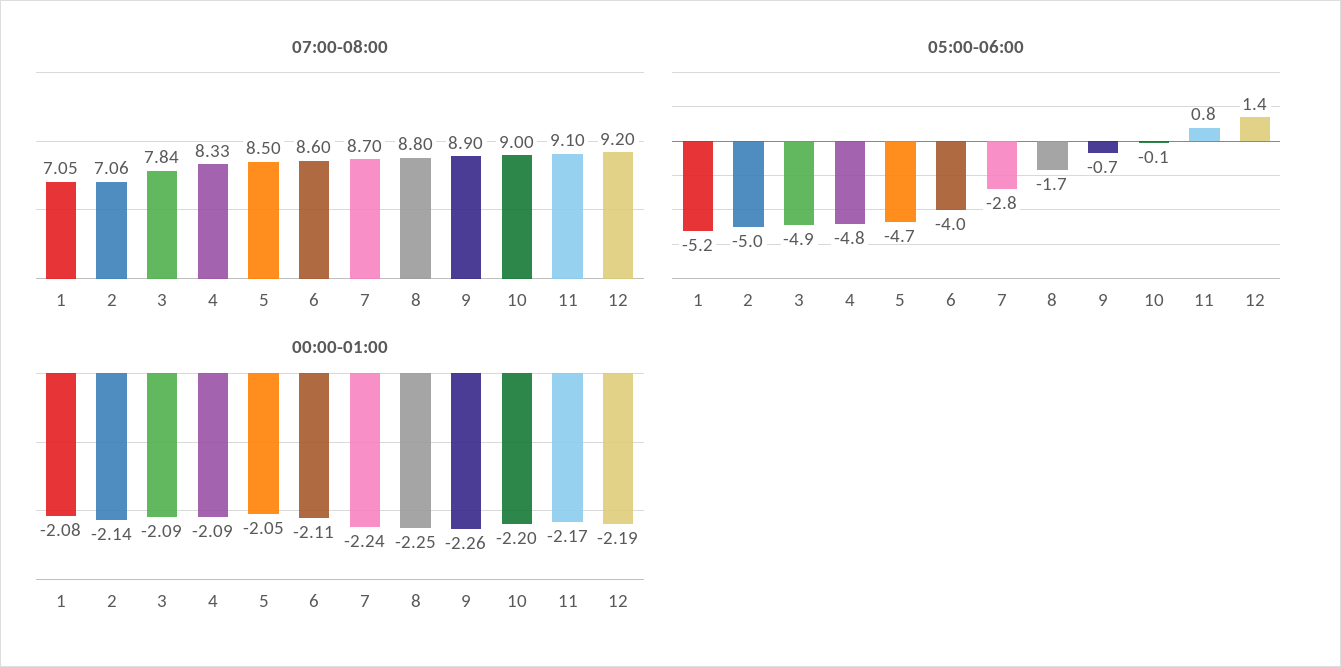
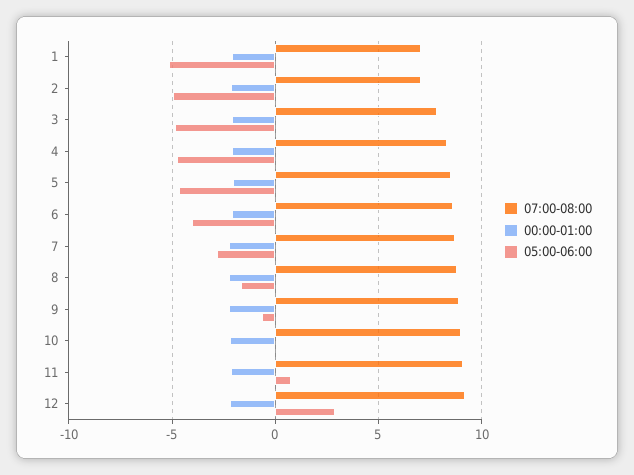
05:00-06:00, 12: 1.4 -> 3

